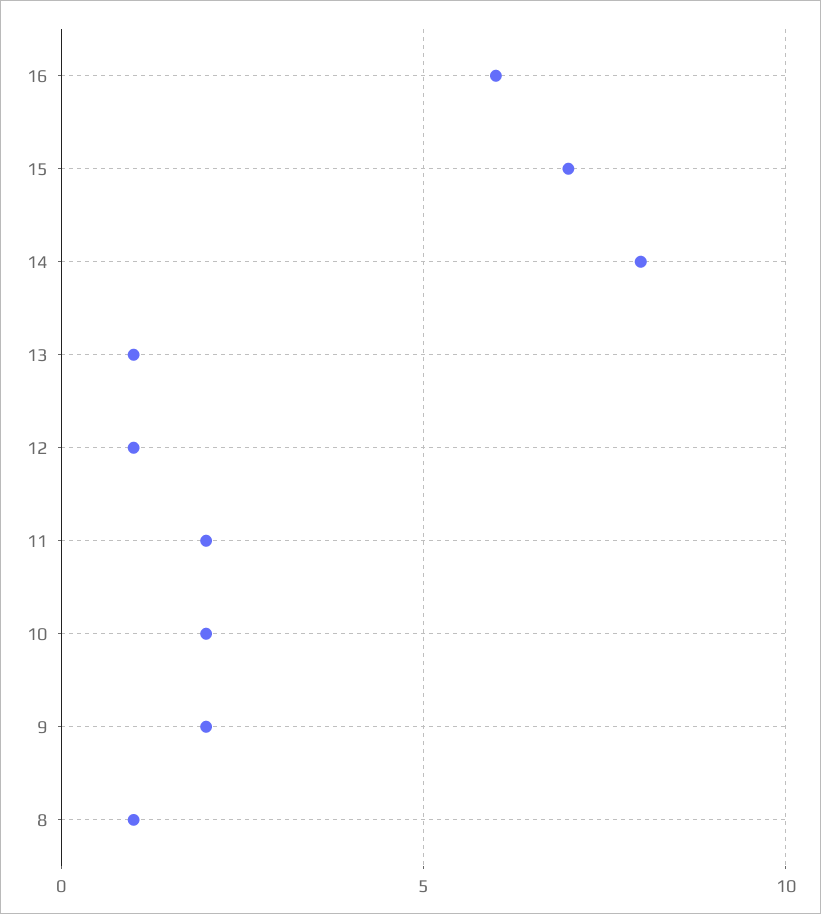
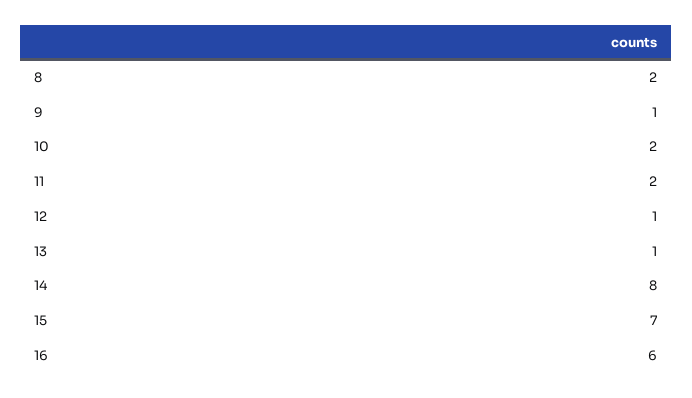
9: 2 -> 1
8: 1 -> 2

